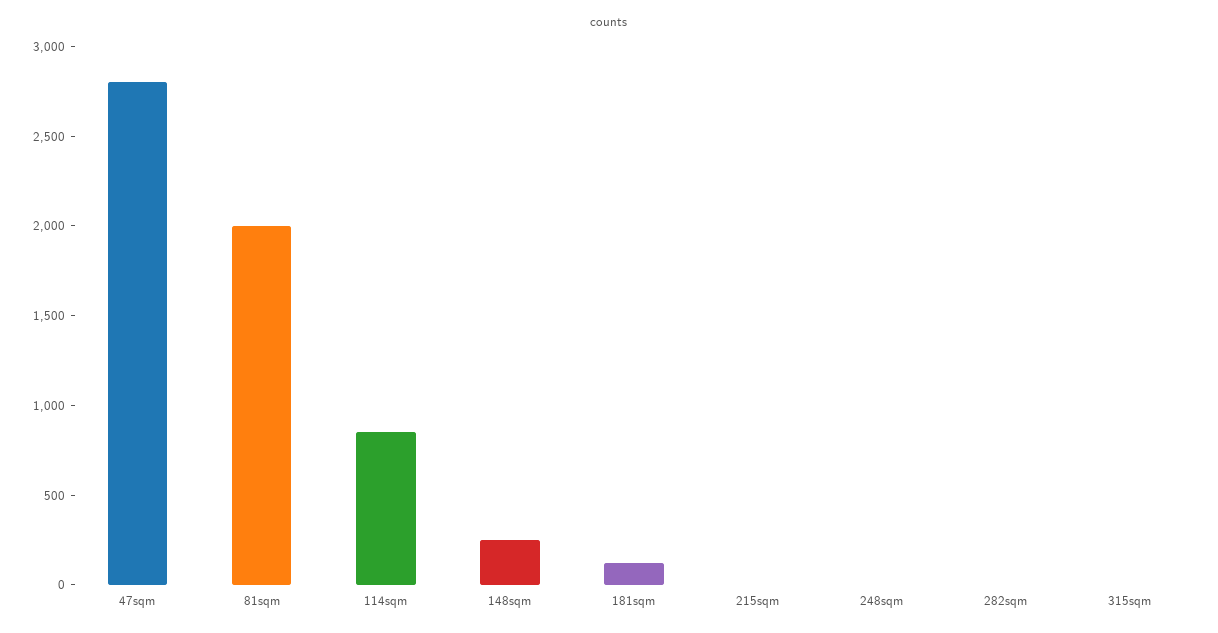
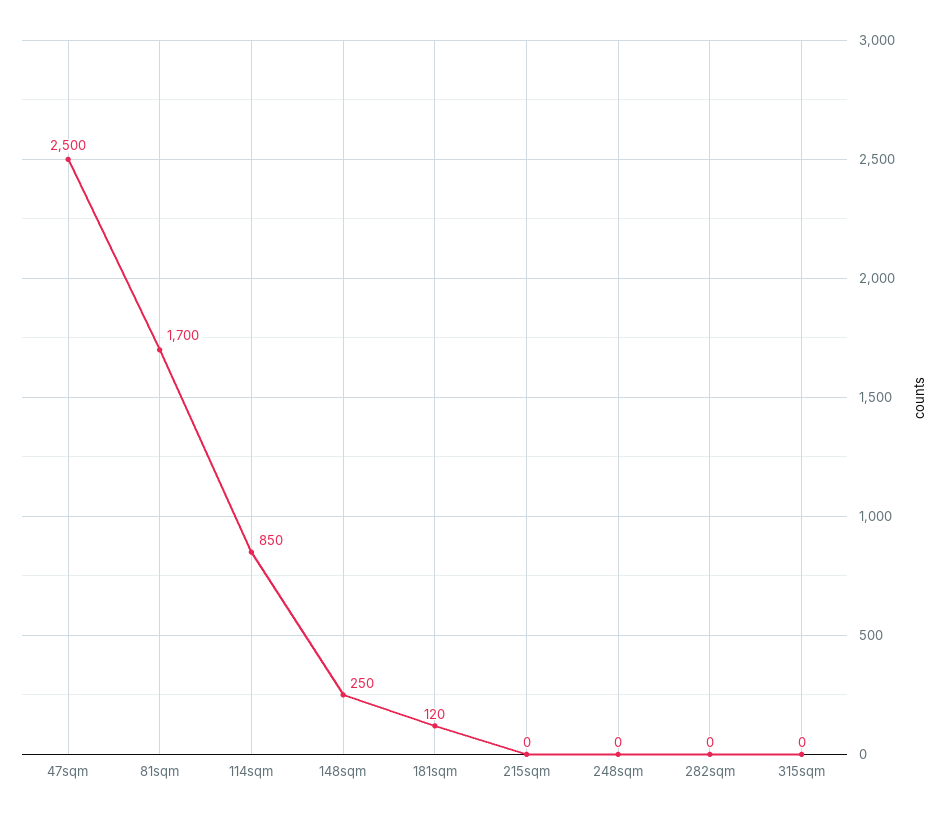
47sqm: 2800 -> 2500
81sqm: 2000 -> 1700

